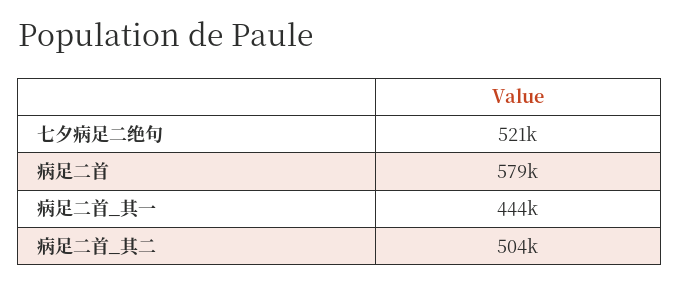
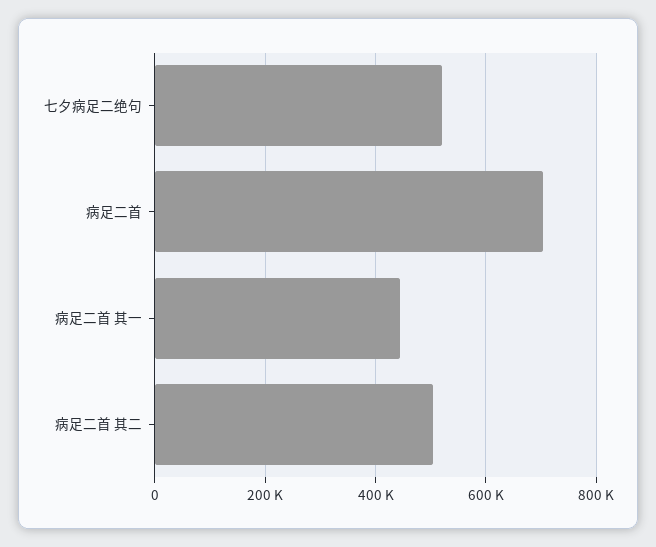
病足二首: 579000 -> 700000

